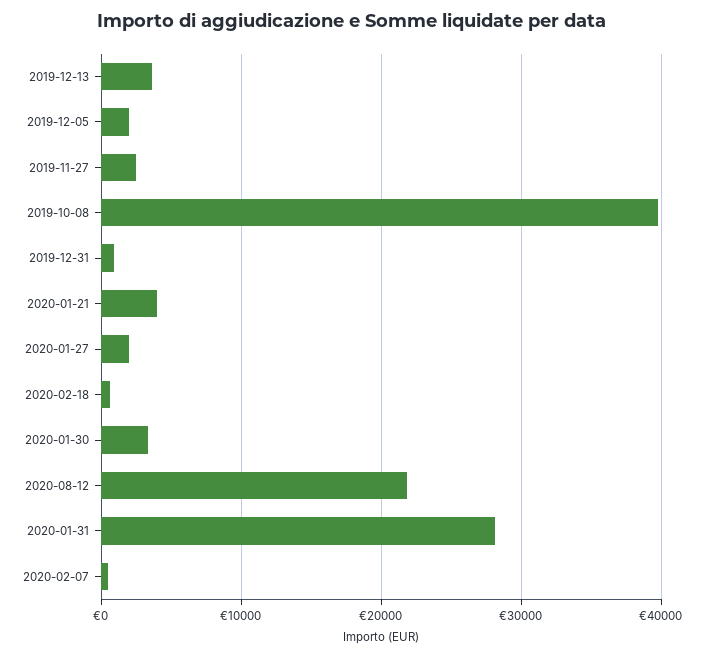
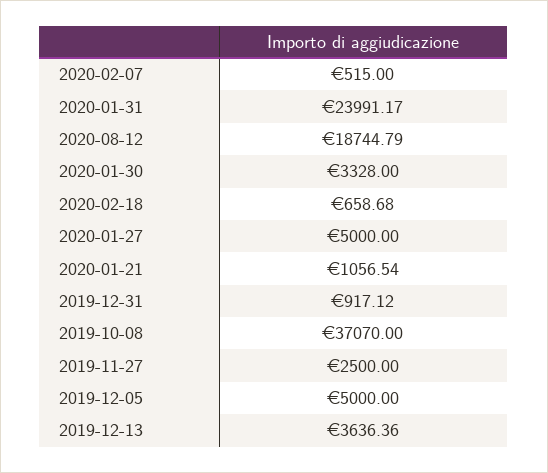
2019-12-05: 2000 -> 5000
2019-10-08: 40000 -> 37070
2020-01-21: 4000 -> 1056.54
2020-01-27: 2000 -> 5000
2020-08-12: 22000 -> 18744.79
2020-01-31: 28000 -> 23991.17

